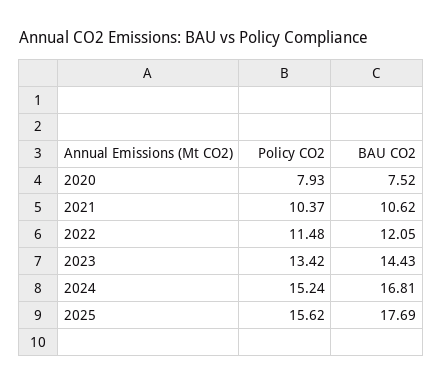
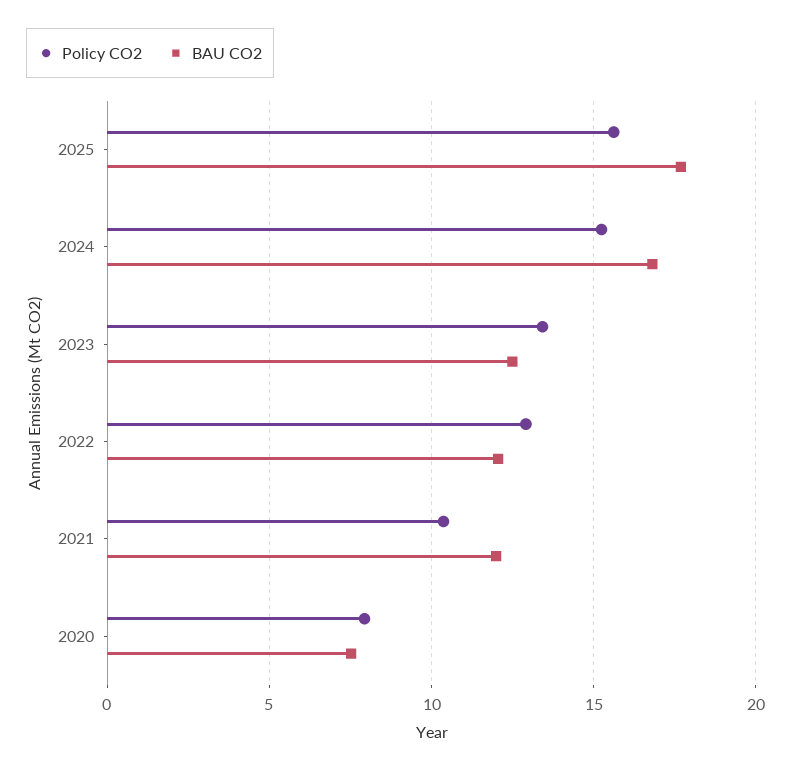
BAU CO2, 2021: 10.62 -> 12
Policy CO2, 2022: 11.48 -> 13
BAU CO2, 2023: 14.43 -> 12.5

